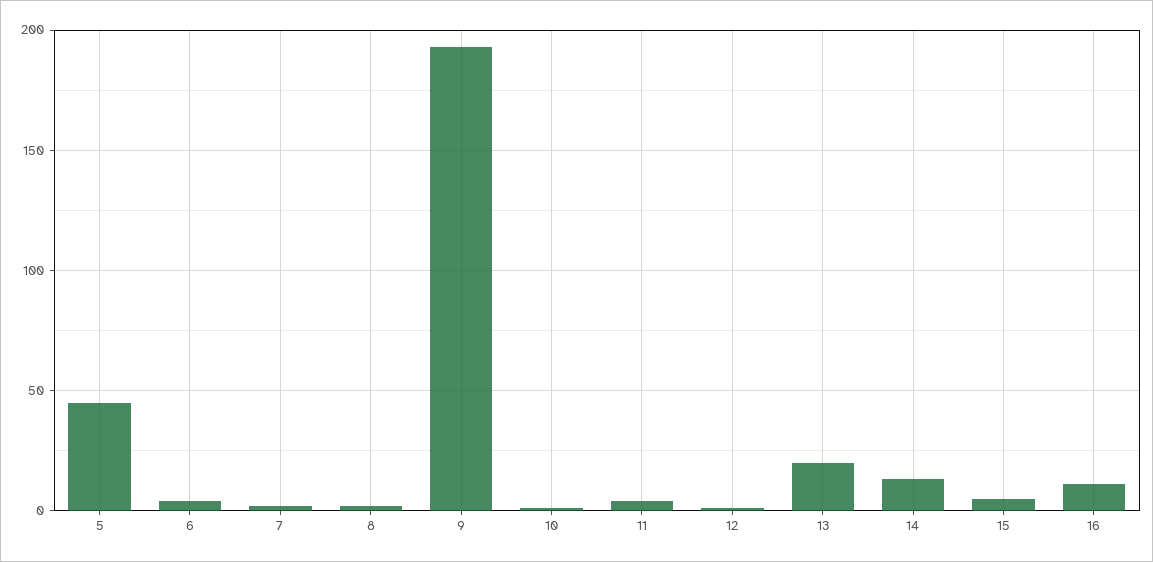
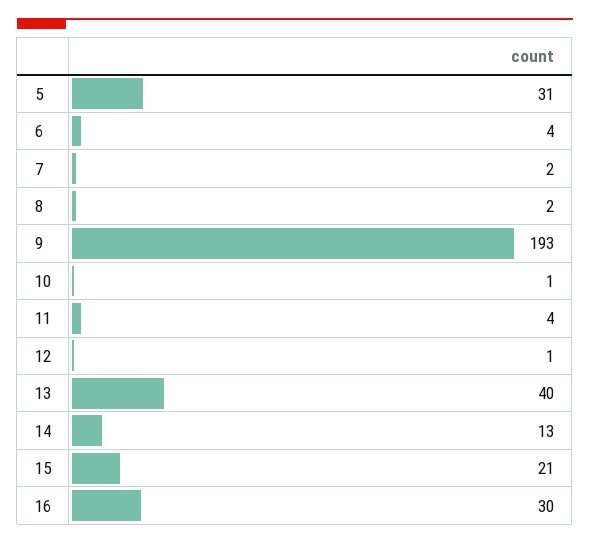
5: 45 -> 31
13: 20 -> 40
15: 5 -> 21
16: 10 -> 30

